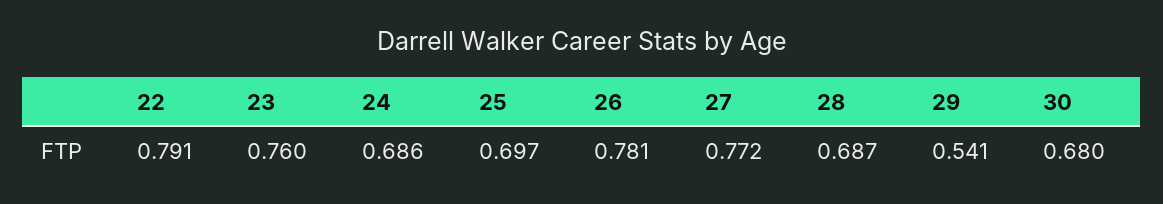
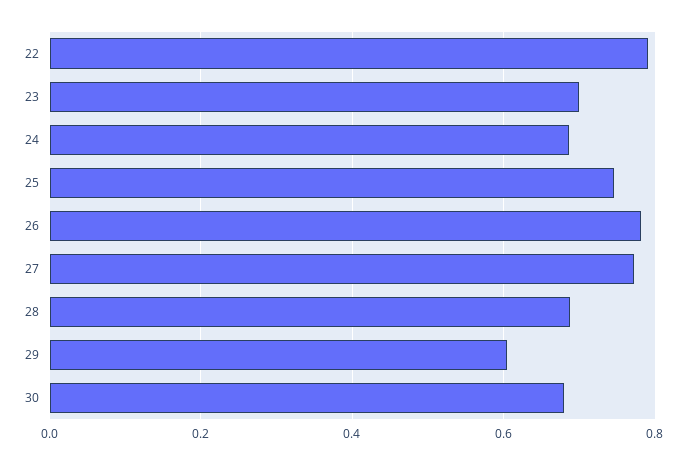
23: 0.76 -> 0.7
25: 0.697 -> 0.74
29: 0.541 -> 0.6

